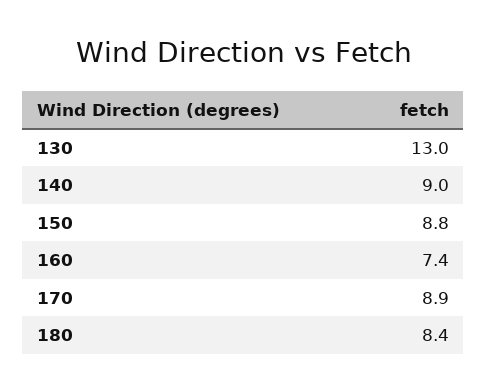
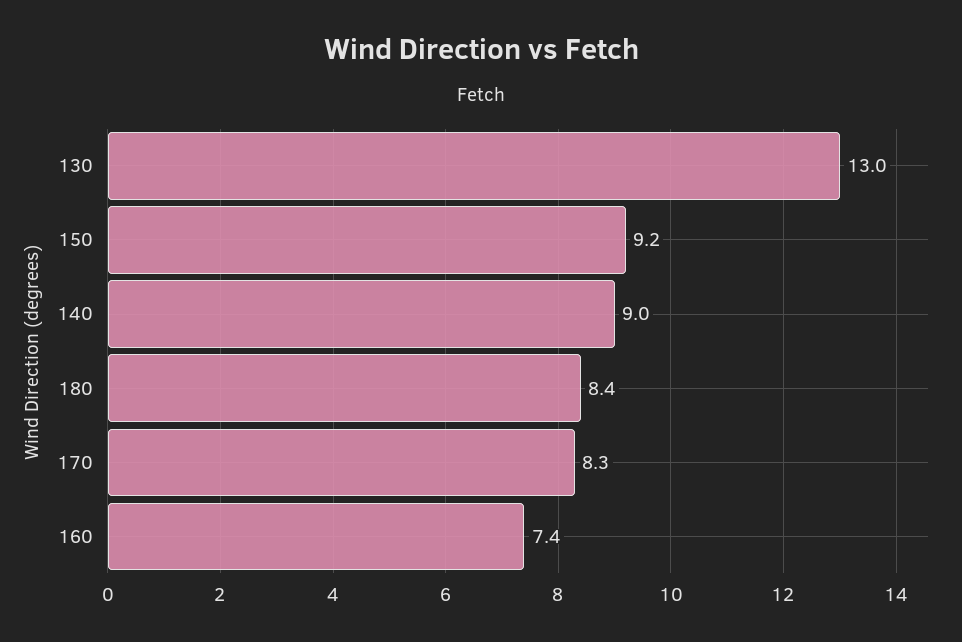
150: 8.8 -> 9.2
170: 8.9 -> 8.3

